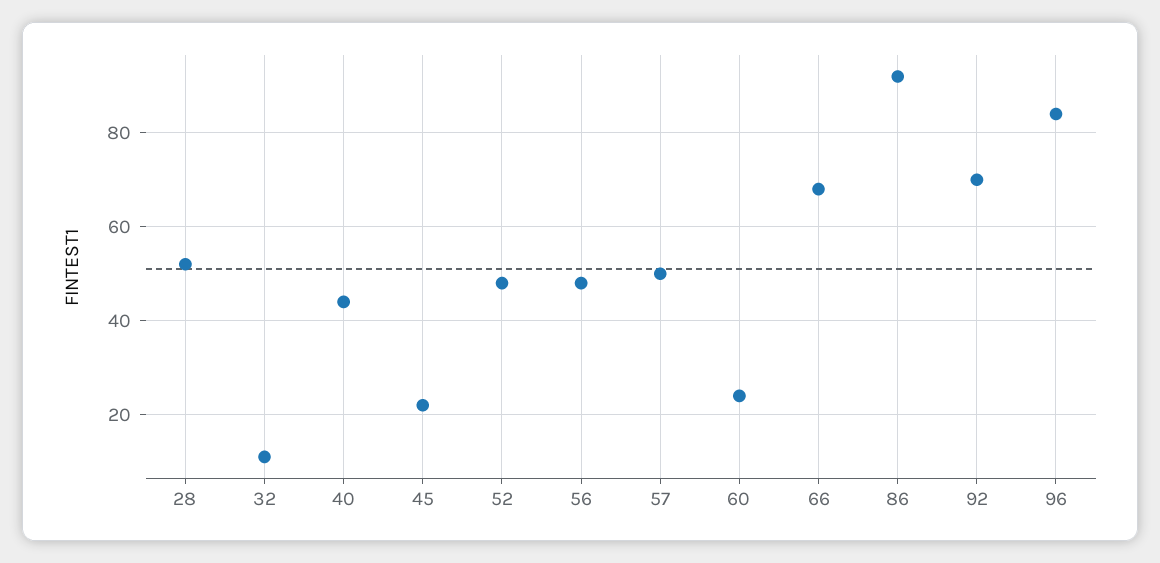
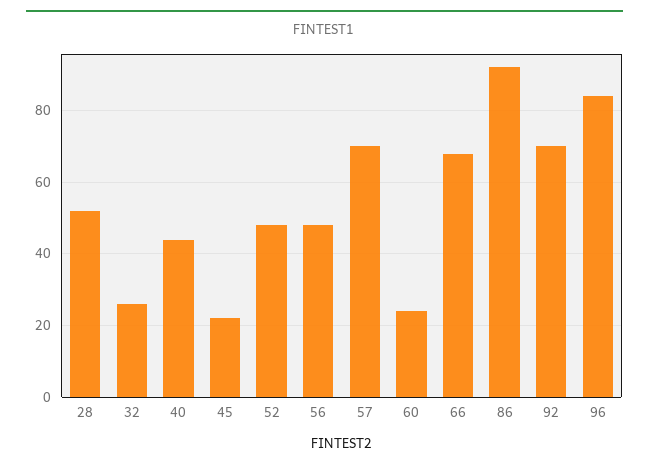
32: 10 -> 25
57: 50 -> 70

